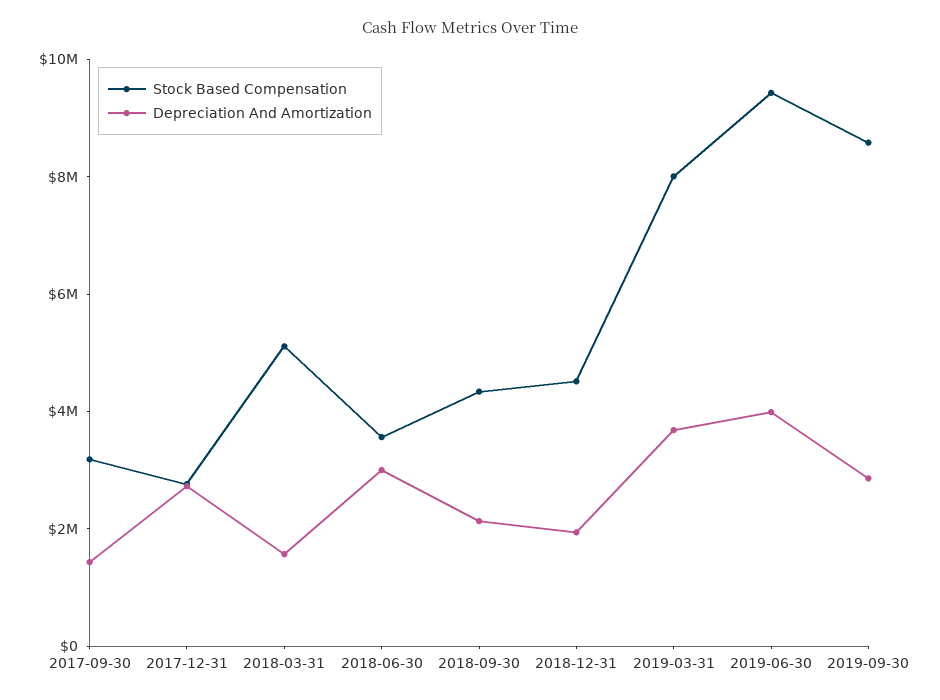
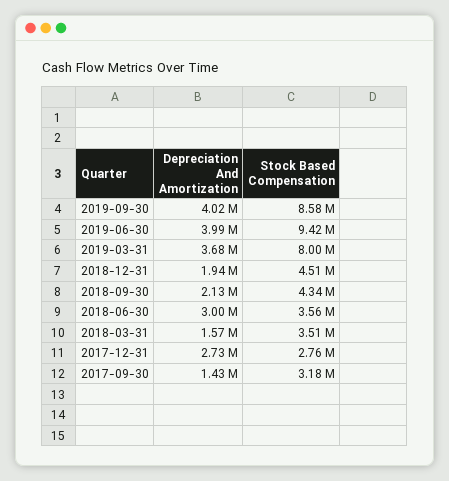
Stock Based Compensation, 2018-03-31: 5000000 -> 3510000
Depreciation And Amortization, 2019-09-30: 3000000 -> 4020000

